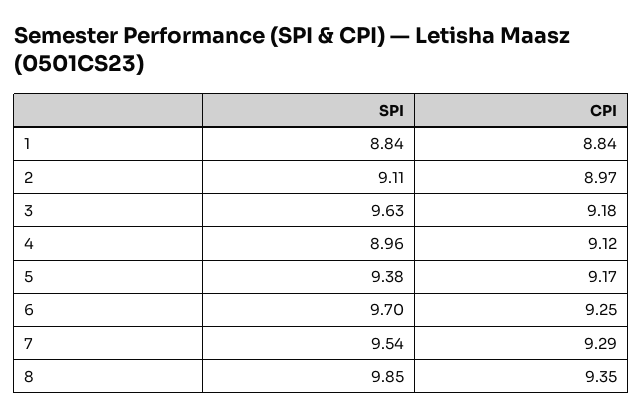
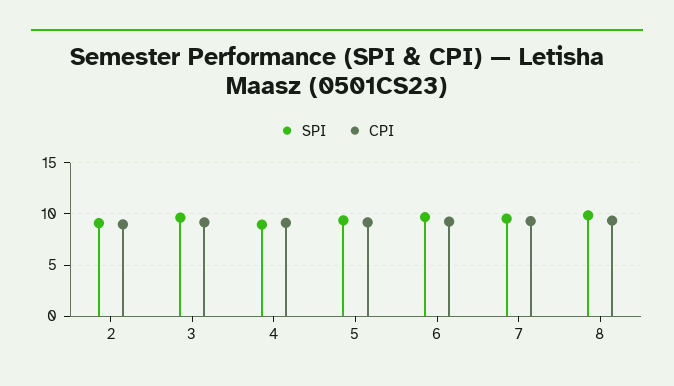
SPI, 1: 8.84 -> none
CPI, 1: 8.84 -> none

